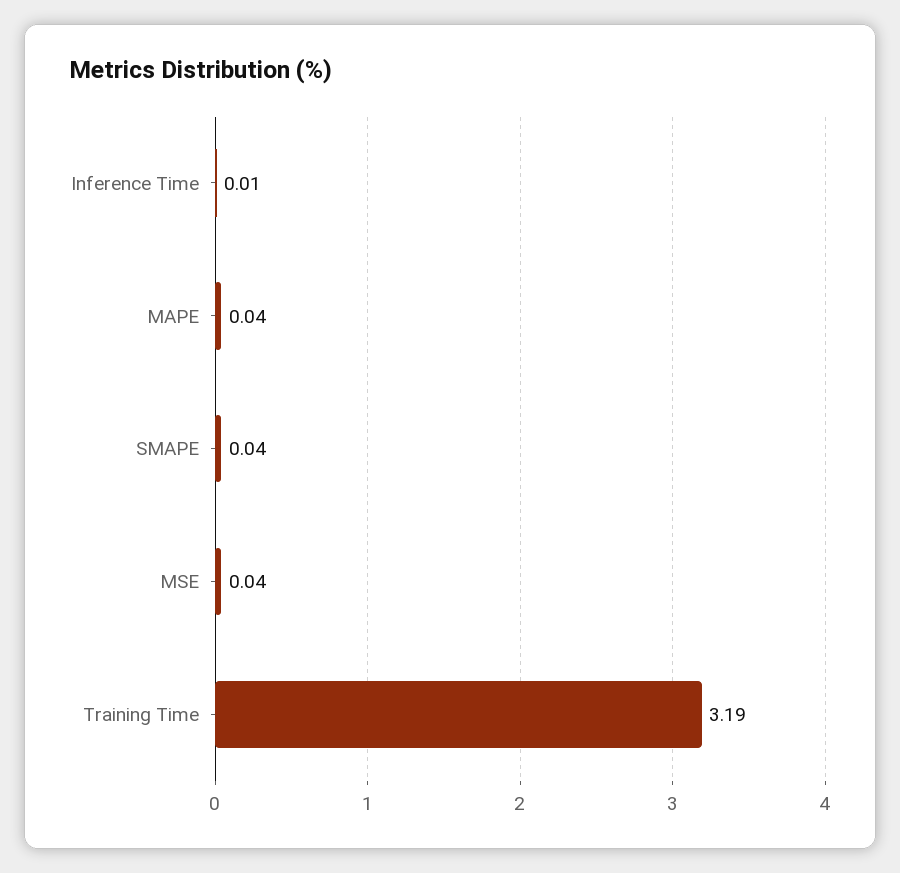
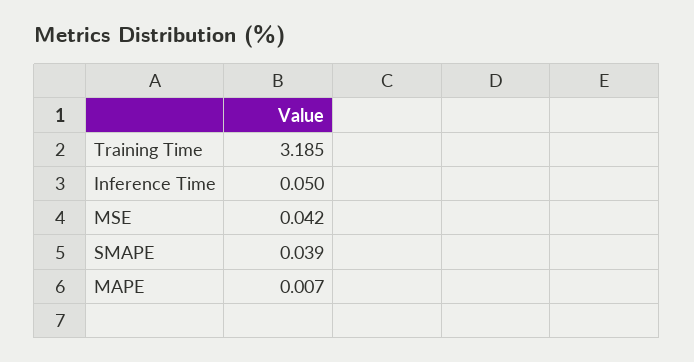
Inference Time: 0.01 -> 0.05
MAPE: 0.04 -> 0.007

